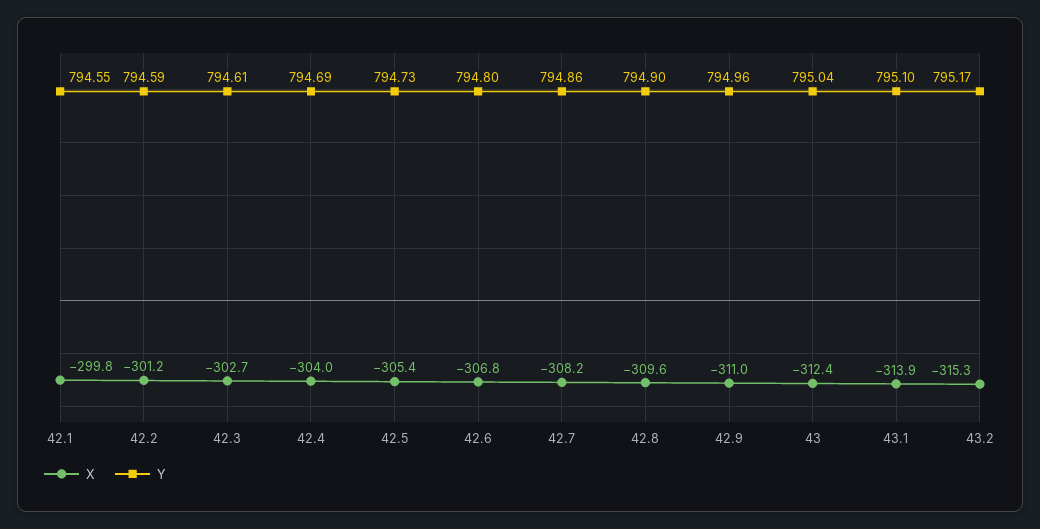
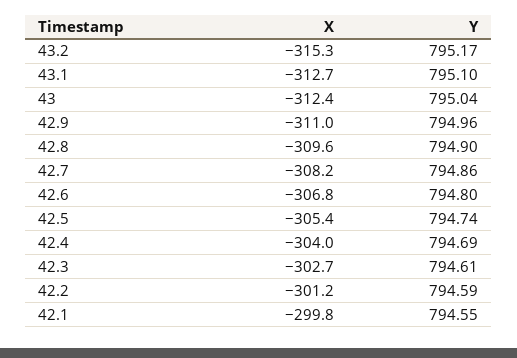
Y, 42.5: 794.73 -> 794.74
X, 43.1: -313.9 -> -312.7

